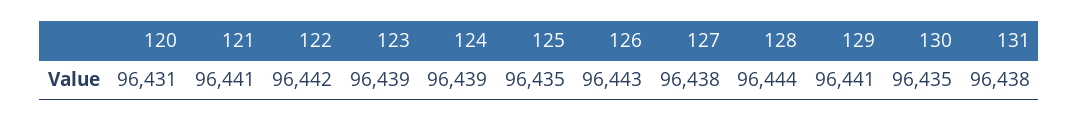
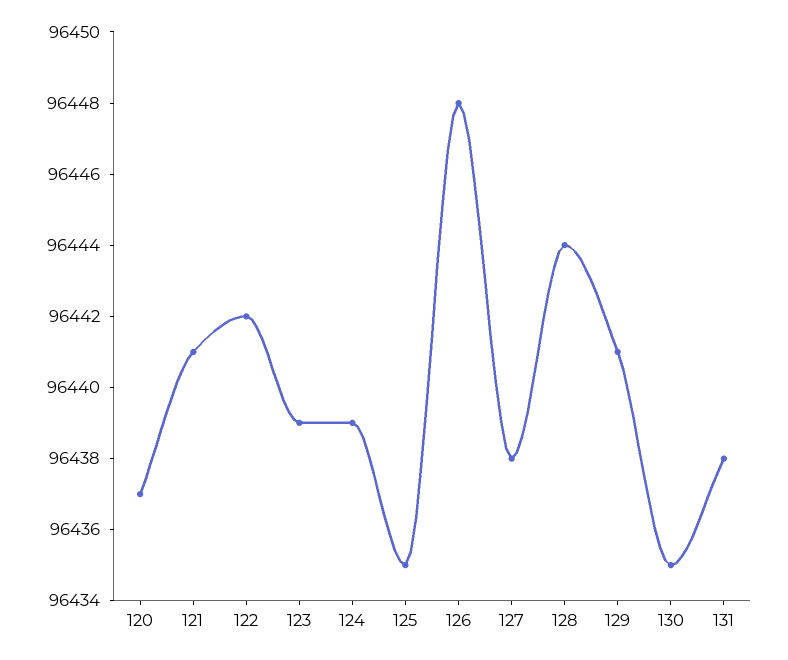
120: 96431 -> 96437
126: 96443 -> 96448

